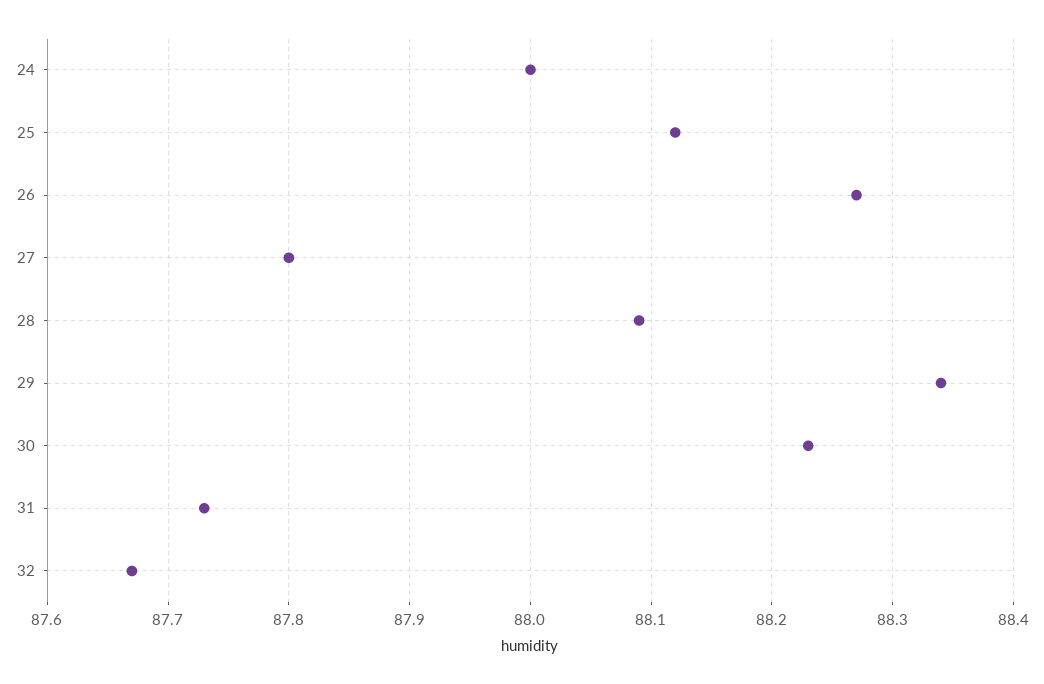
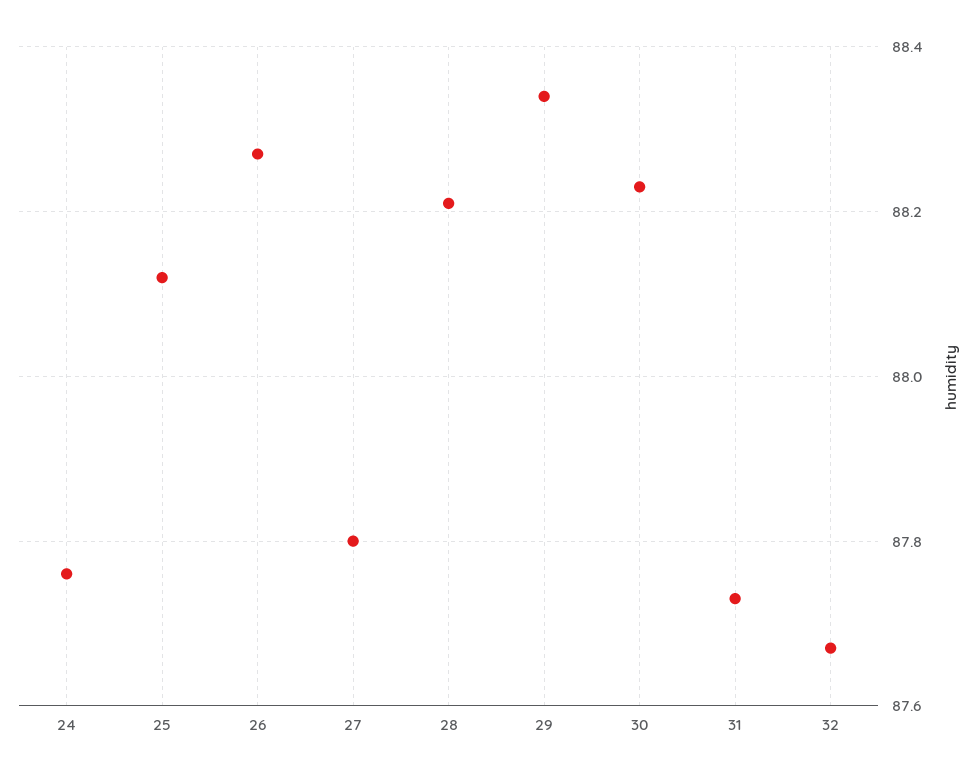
24: 88 -> 87.75
28: 88.09 -> 88.2

